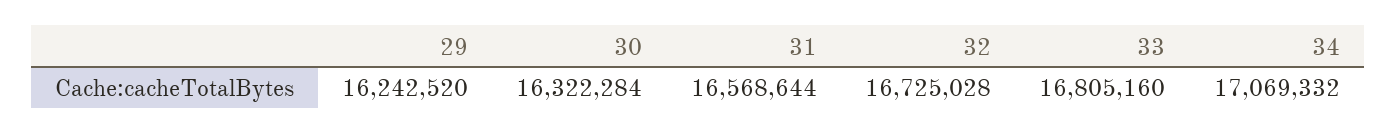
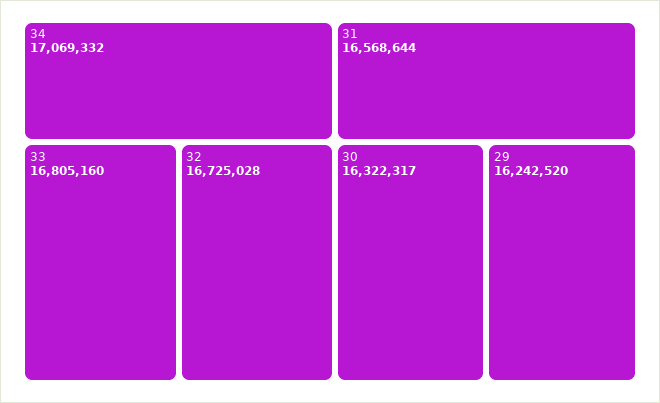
30: 16322284 -> 16322317

